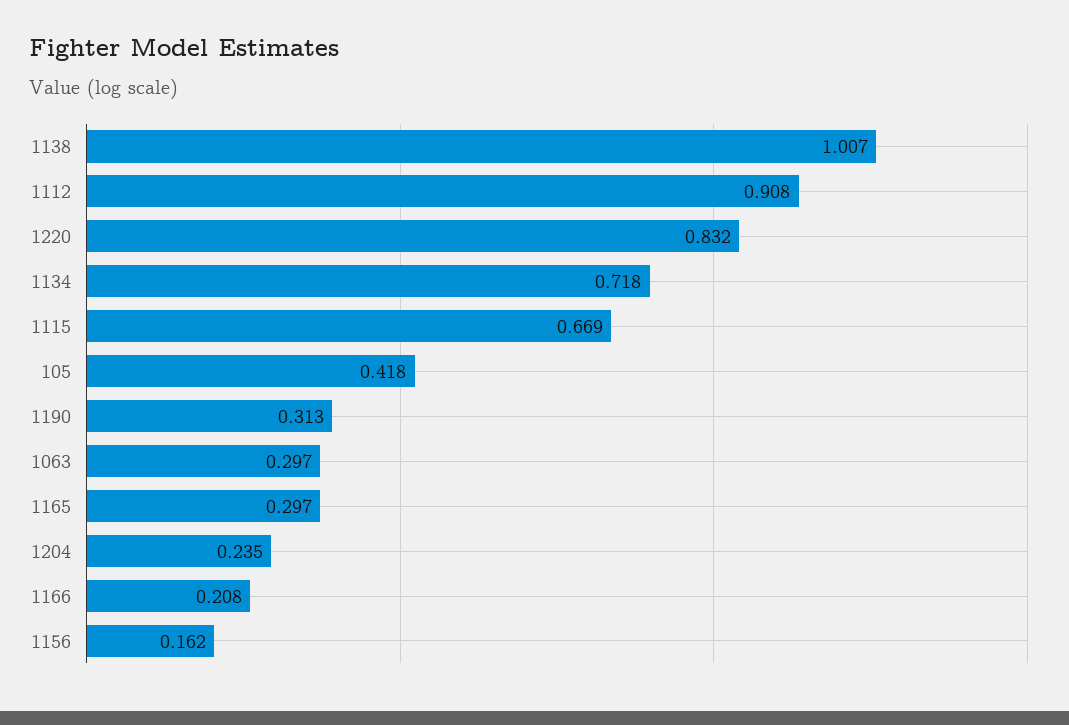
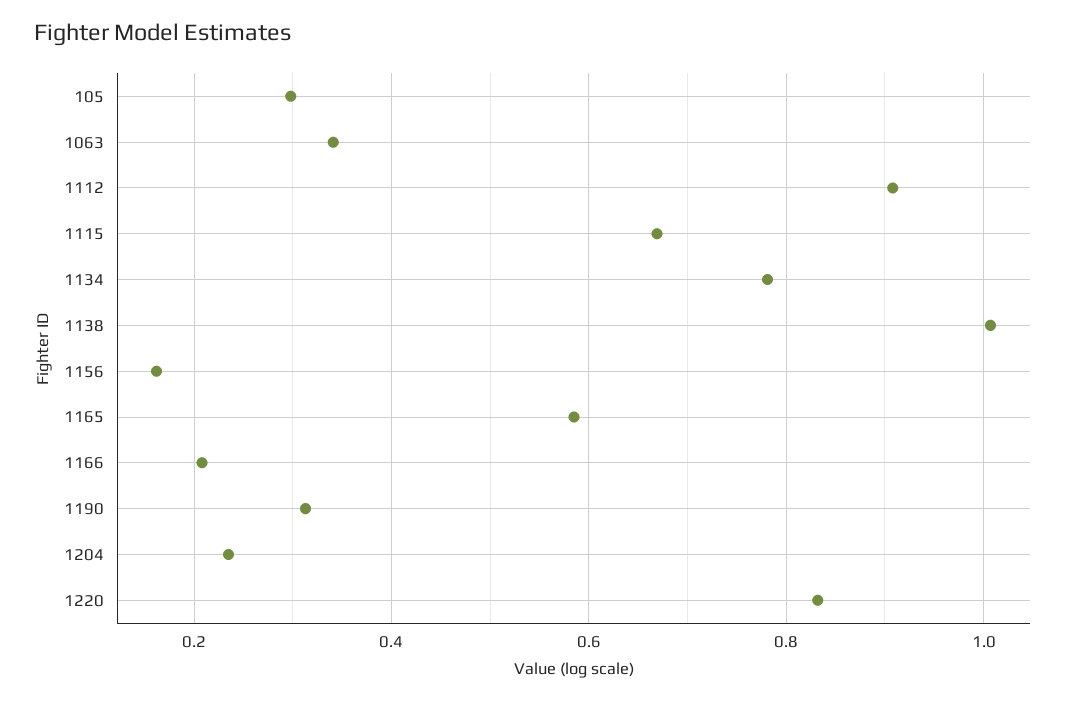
1134: 0.718 -> 0.78
105: 0.418 -> 0.3
1063: 0.297 -> 0.34
1165: 0.297 -> 0.58

